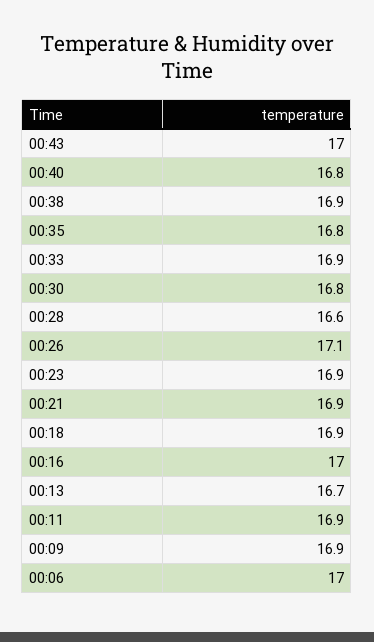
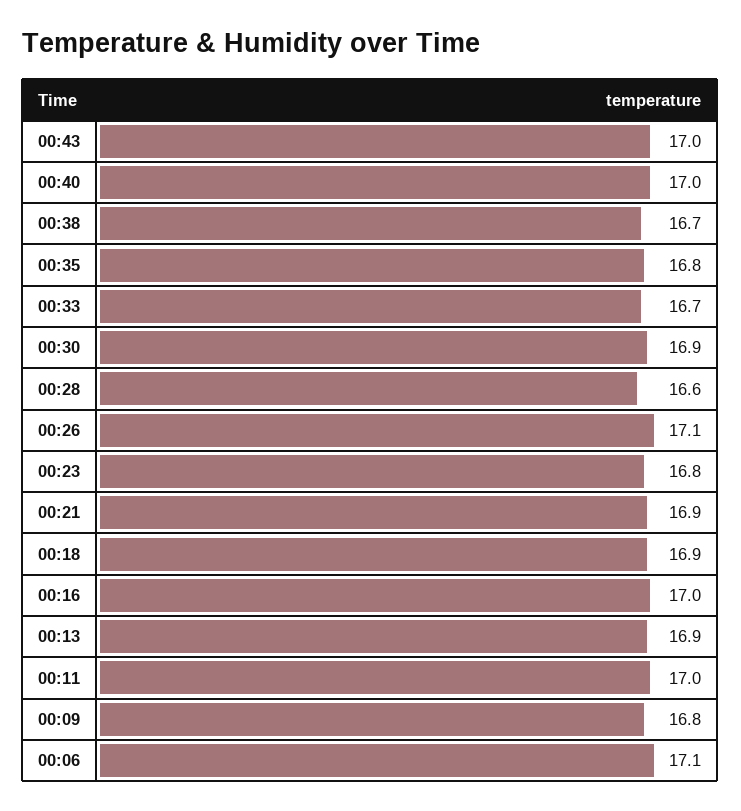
00:40: 16.8 -> 17
00:38: 16.9 -> 16.7
00:33: 16.9 -> 16.7
00:30: 16.8 -> 16.9
00:23: 16.9 -> 16.8
00:13: 16.7 -> 16.9
00:11: 16.9 -> 17
00:09: 16.9 -> 16.8
00:06: 17 -> 17.1

